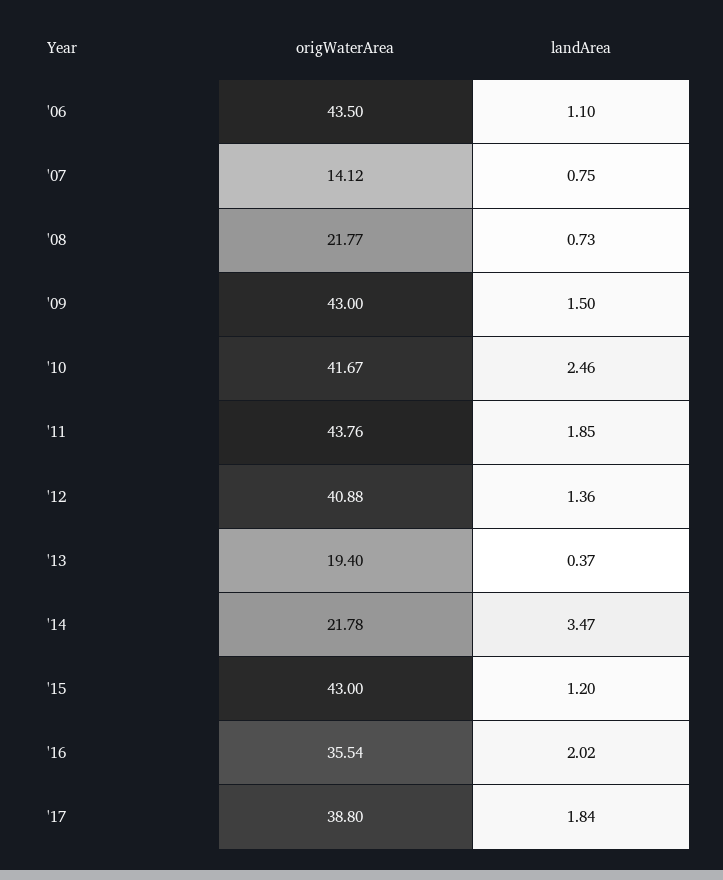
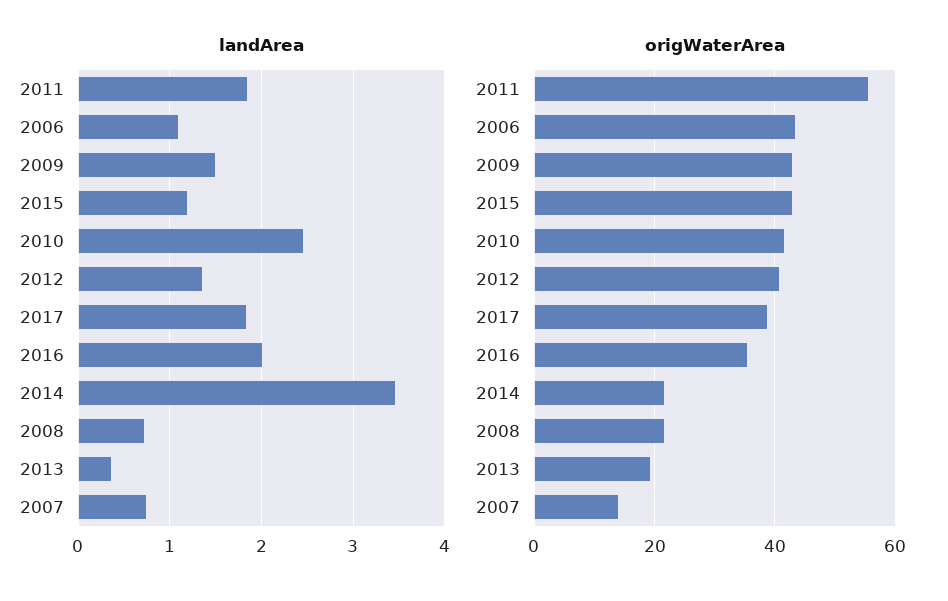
origWaterArea, '11: 43.76 -> 56

